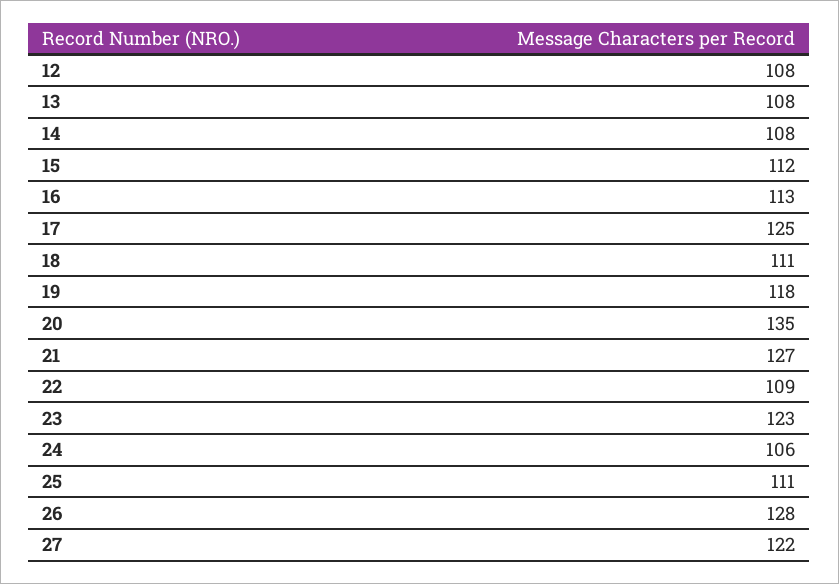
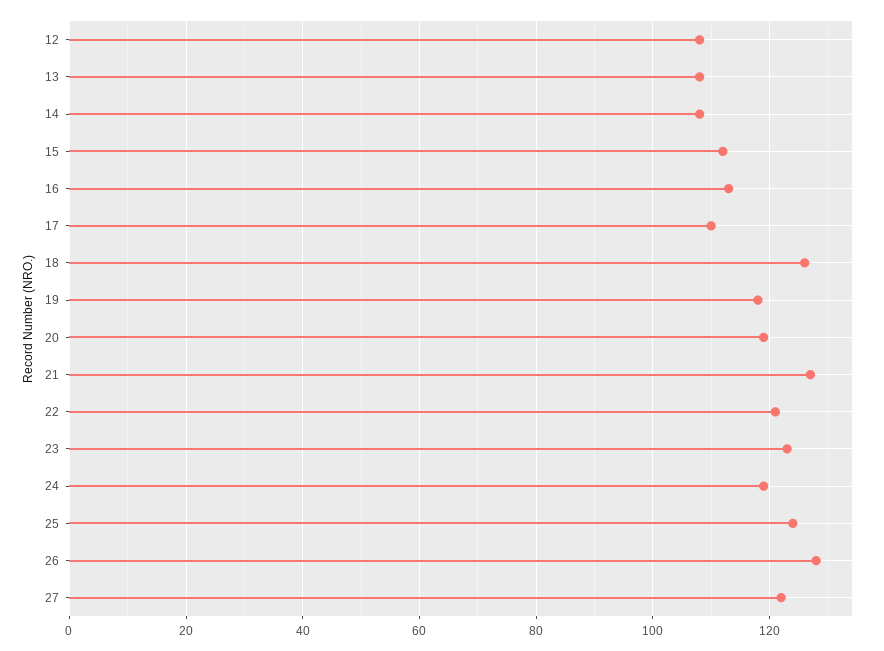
17: 125 -> 110
18: 111 -> 125
20: 135 -> 120
22: 109 -> 120
24: 106 -> 120
25: 111 -> 125

